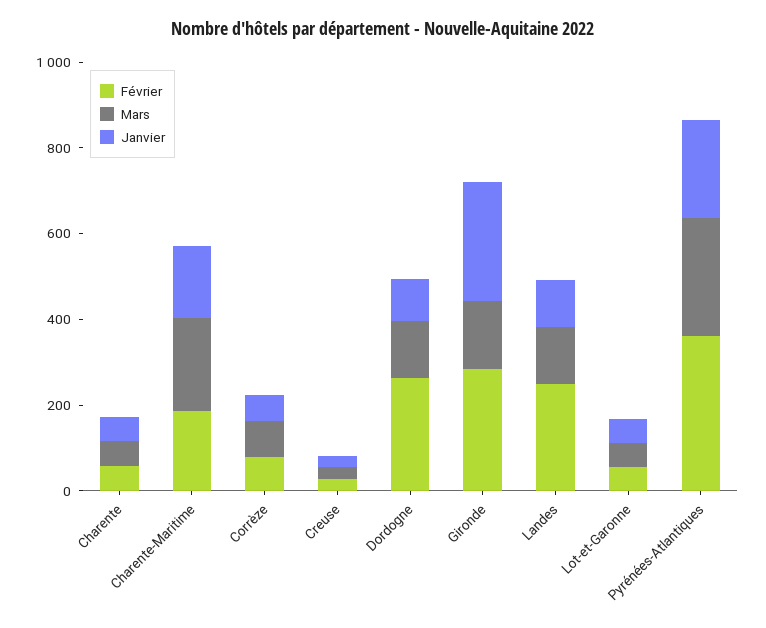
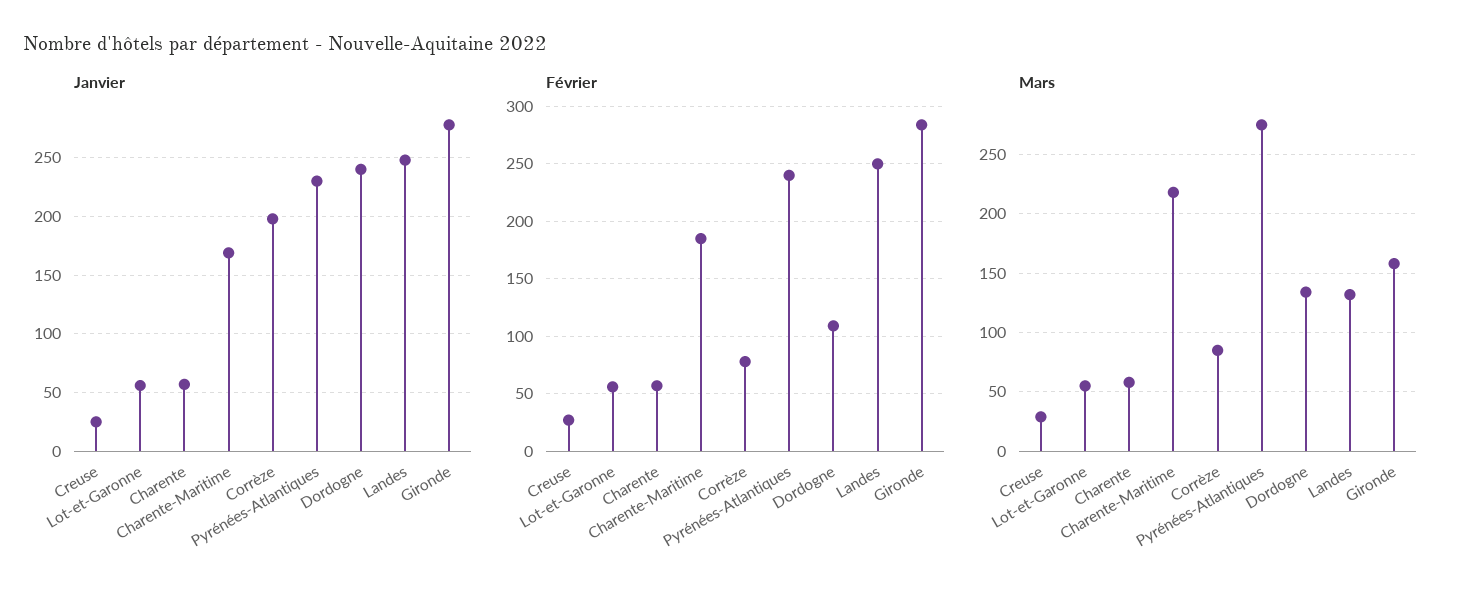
Janvier, Corrèze: 50 -> 200
Février, Dordogne: 250 -> 110
Janvier, Dordogne: 100 -> 240
Janvier, Landes: 100 -> 250
Février, Pyrénées-Atlantiques: 350 -> 240

